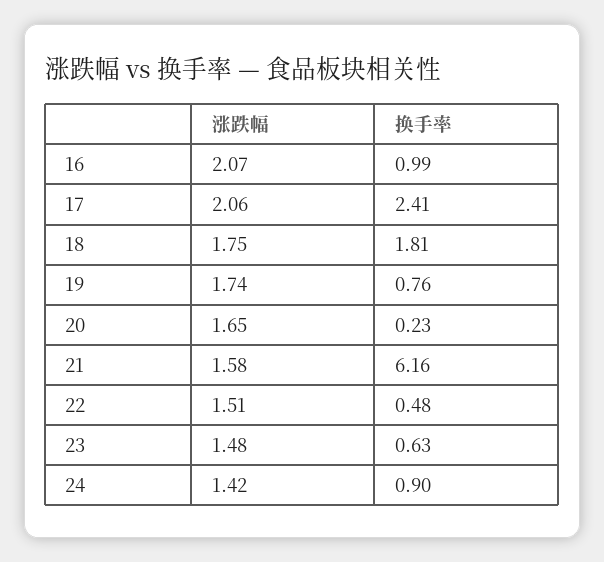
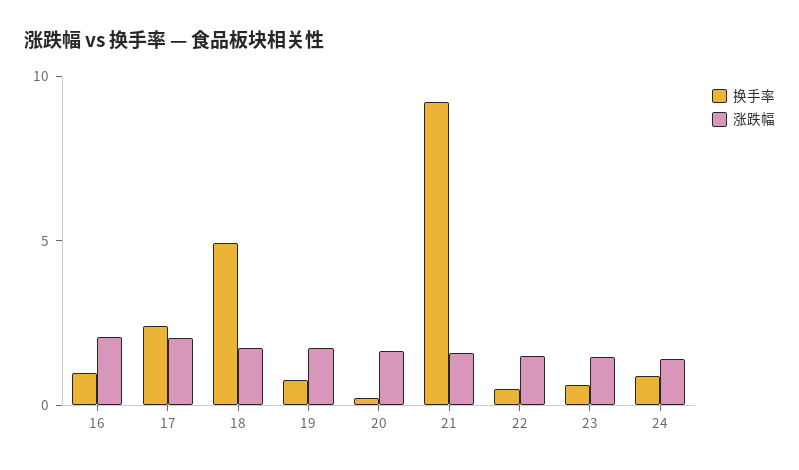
换手率, 18: 1.81 -> 5
换手率, 21: 6.16 -> 9

